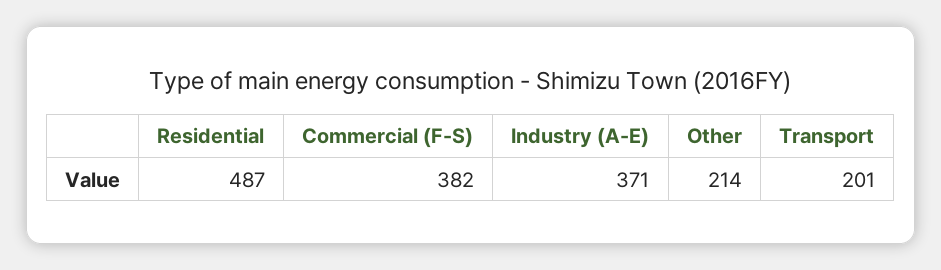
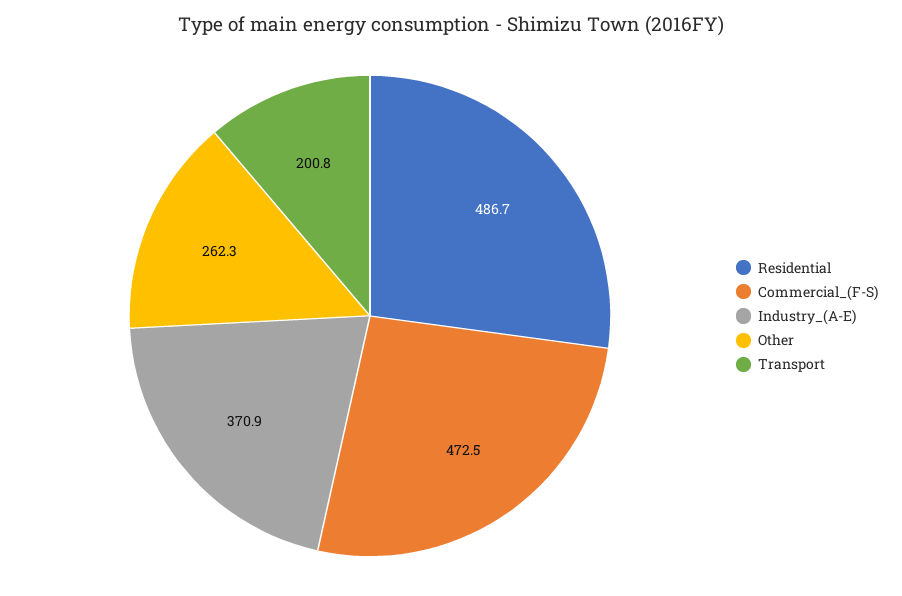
Commercial (F-S): 382 -> 472.5
Other: 214 -> 262.3

